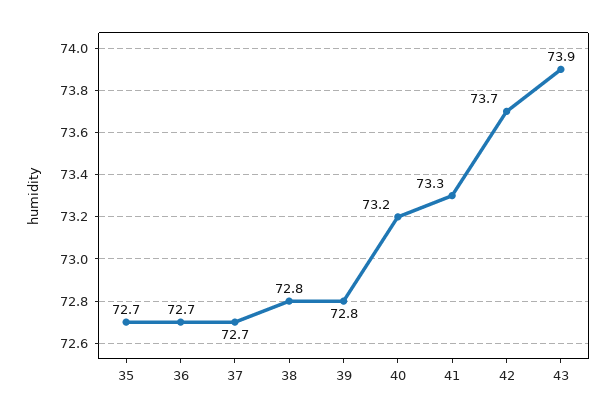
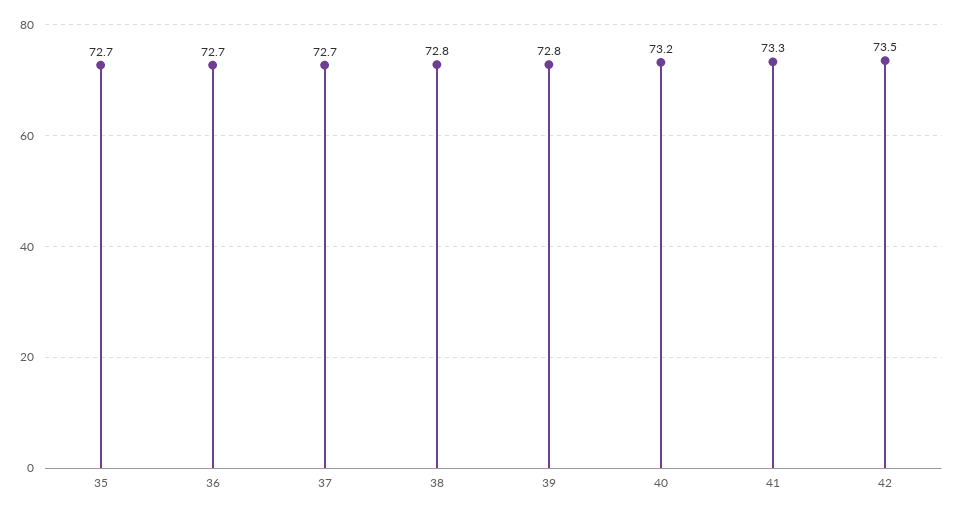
42: 73.7 -> 73.5
43: 73.9 -> none

